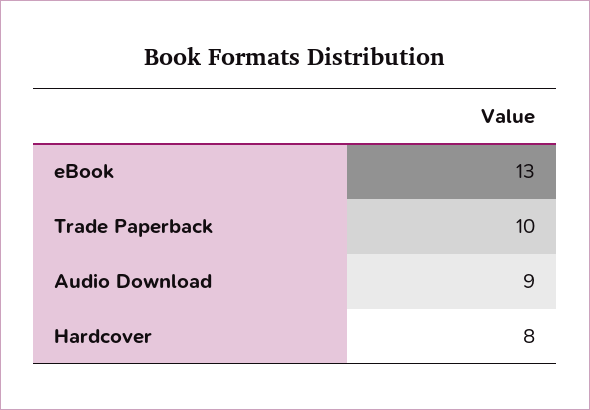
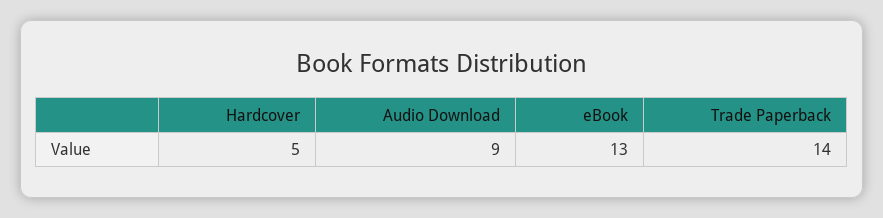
Trade Paperback: 10 -> 14
Hardcover: 8 -> 5

